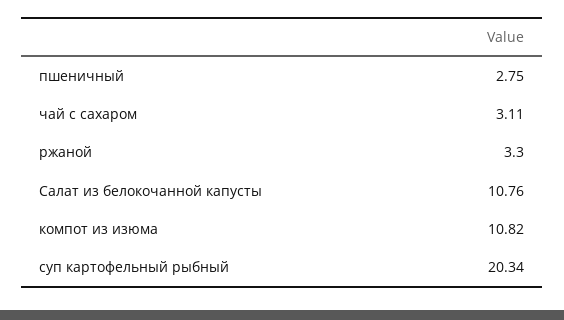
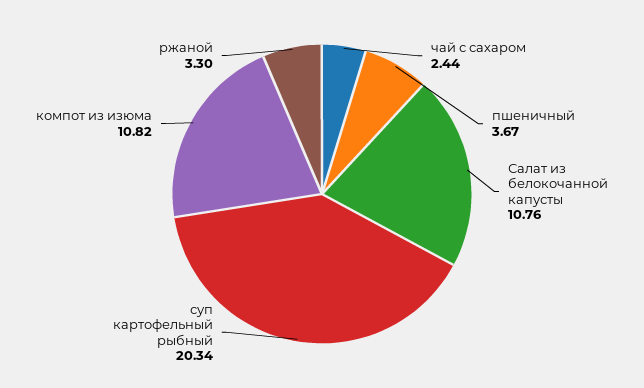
пшеничный: 2.75 -> 3.67
чай с сахаром: 3.11 -> 2.44

